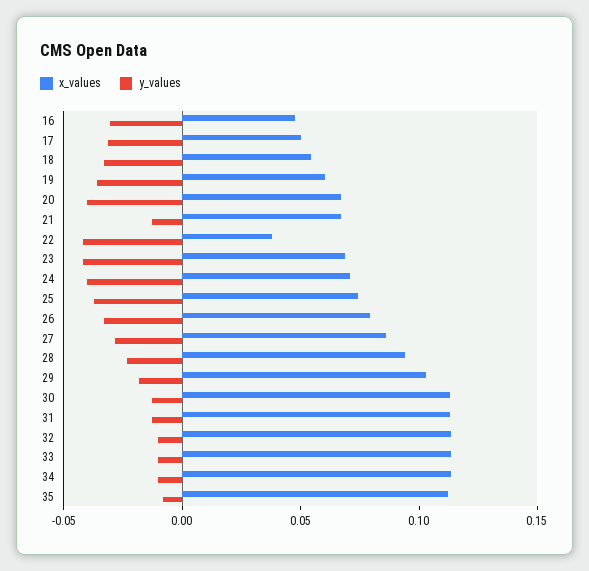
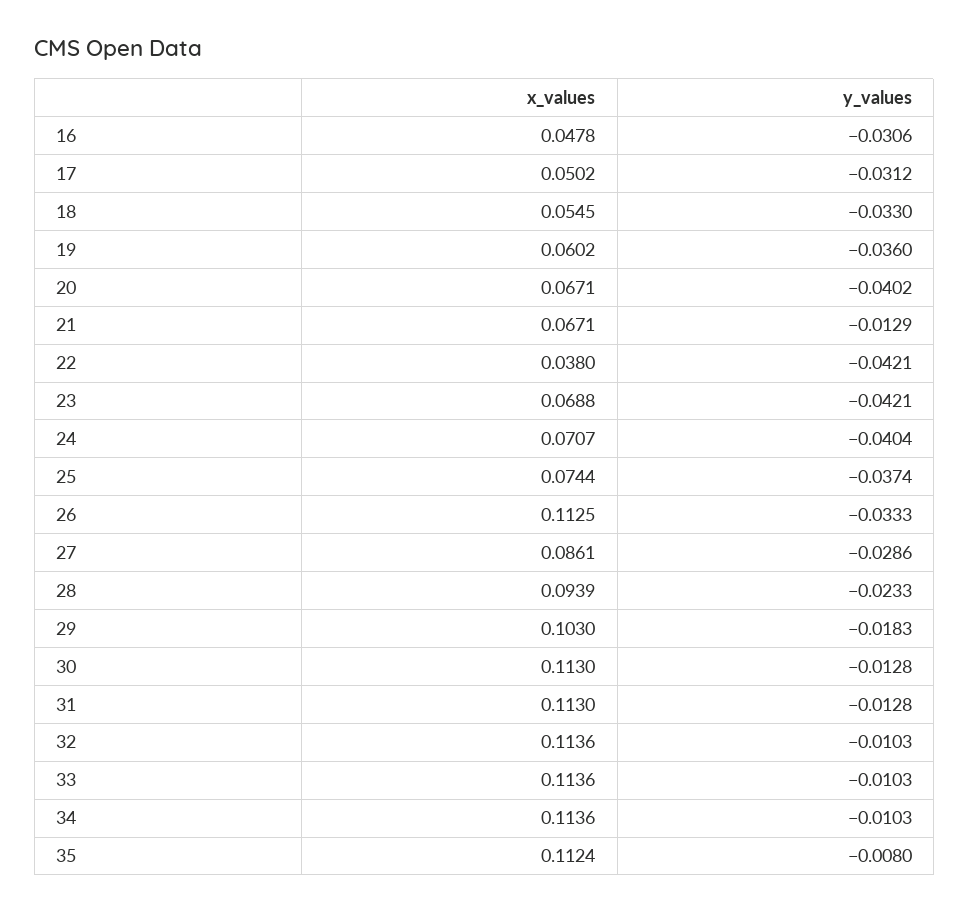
x_values, 26: 0.08 -> 0.1125

